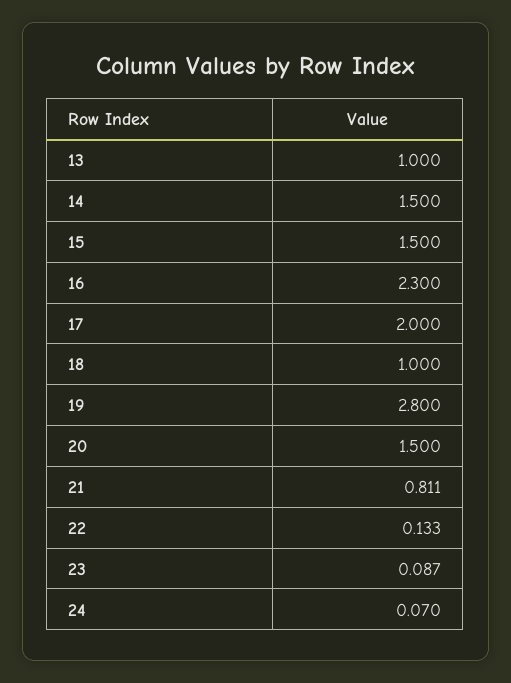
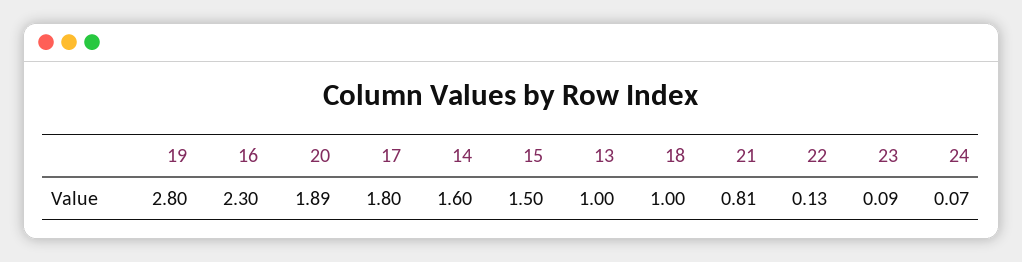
14: 1.5 -> 1.6
17: 2 -> 1.8
20: 1.5 -> 1.89

